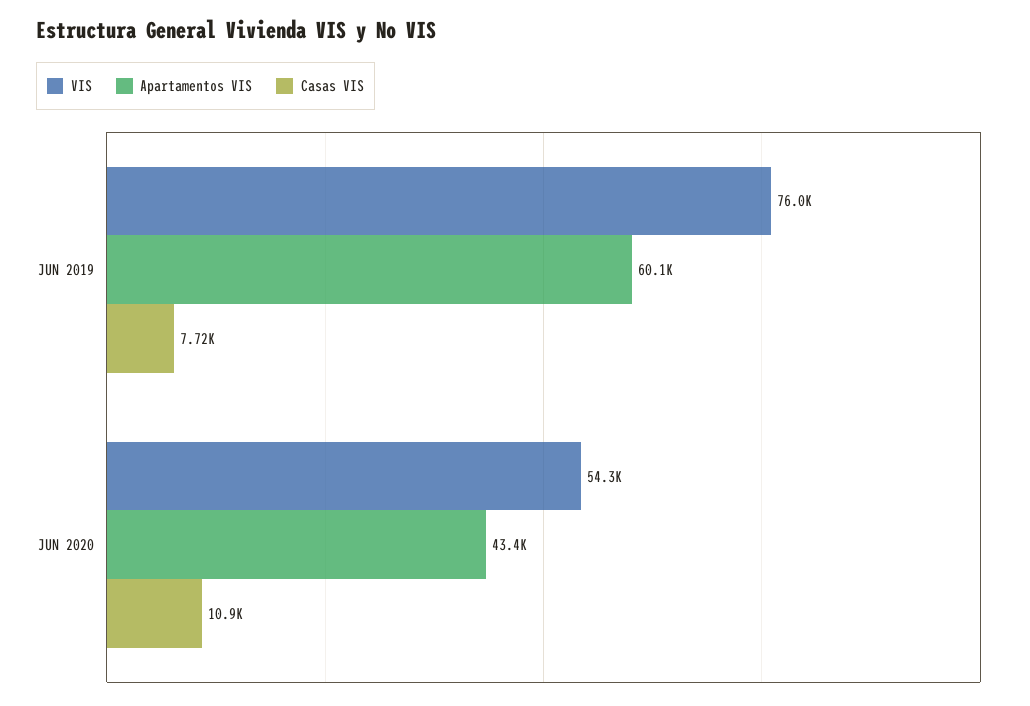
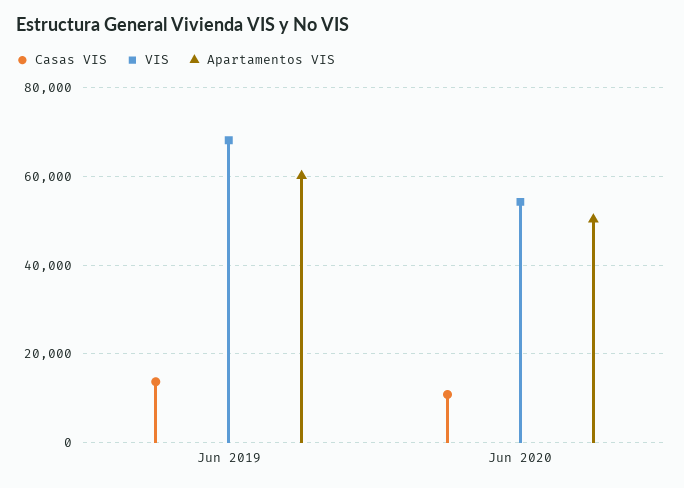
VIS, JUN 2019: 76000 -> 68000
Casas VIS, JUN 2019: 7720 -> 14000
Apartamentos VIS, JUN 2020: 43400 -> 50000

